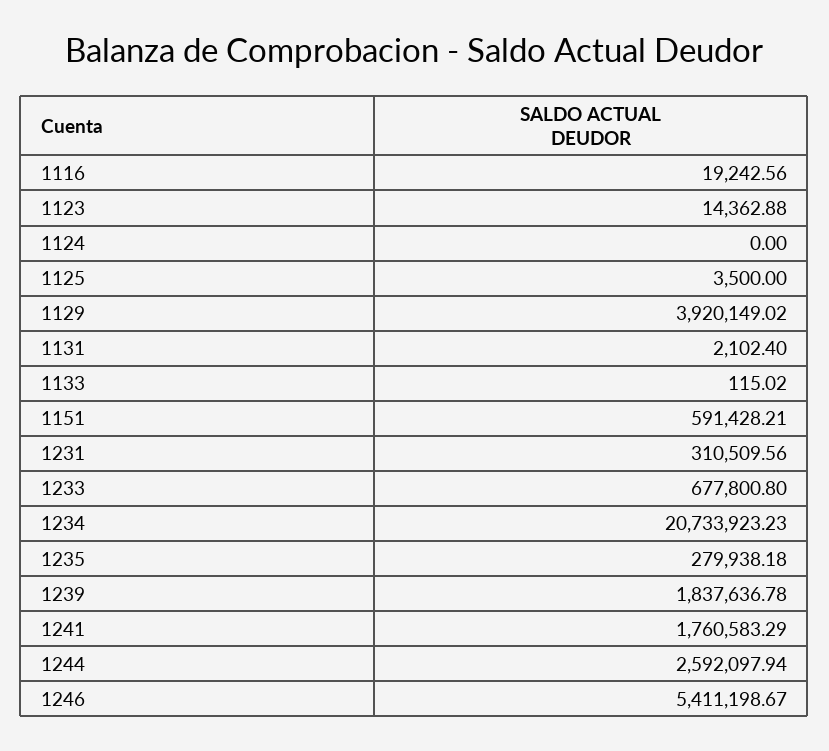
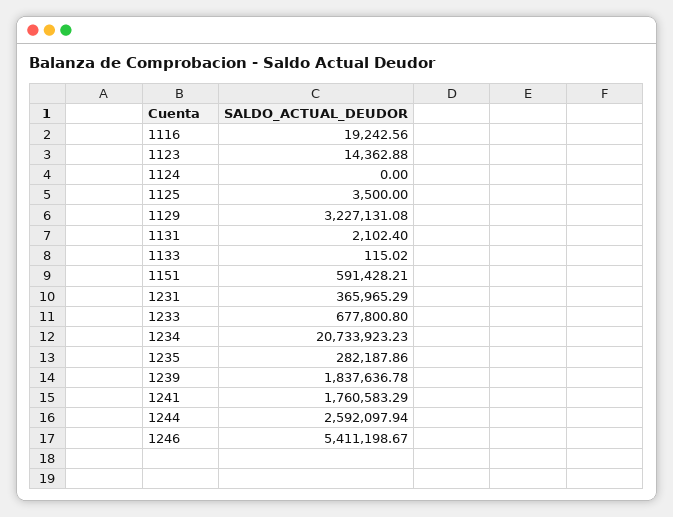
1129: 3920149.02 -> 3227131.08
1231: 310509.56 -> 365965.29
1235: 279938.18 -> 282187.86

